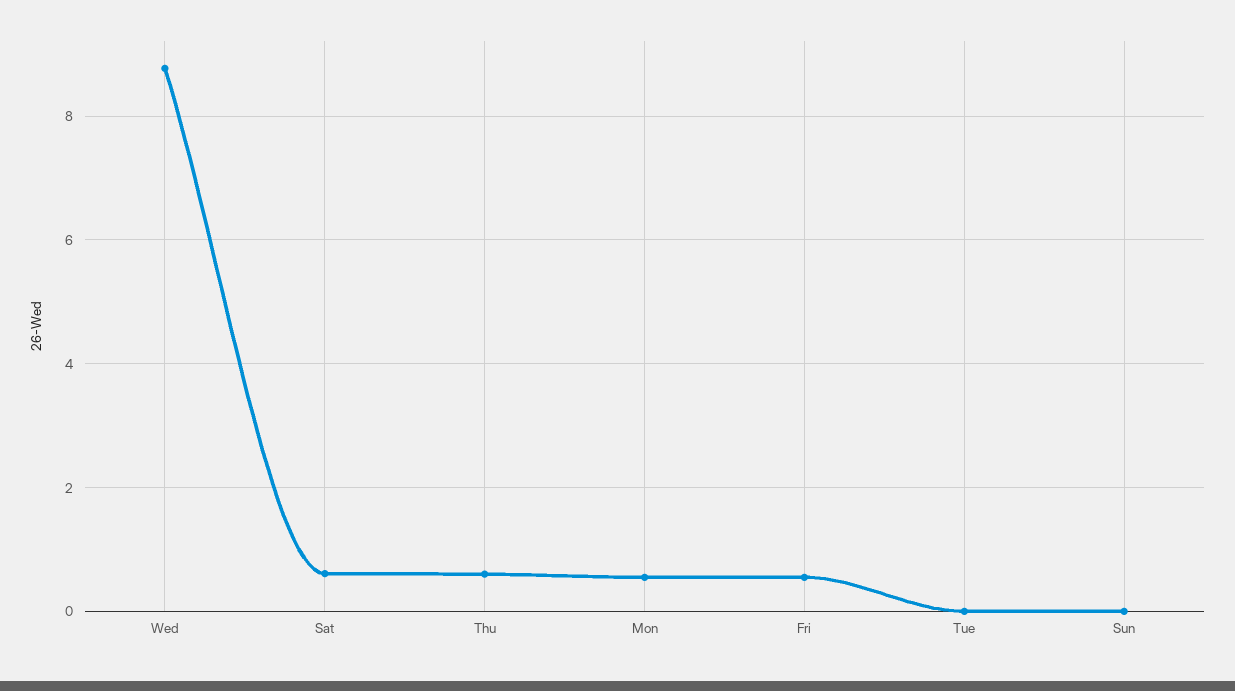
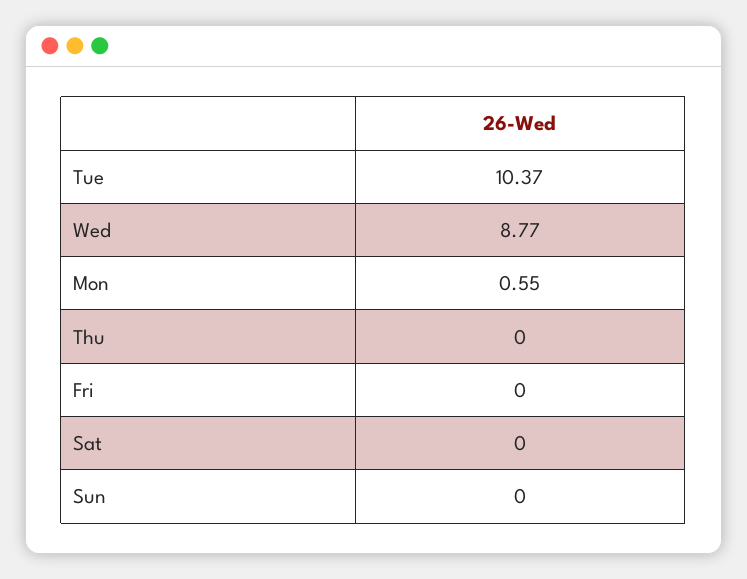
Sat: 0.6 -> 0
Thu: 0.6 -> 0
Fri: 0.6 -> 0
Tue: 0 -> 10.37

